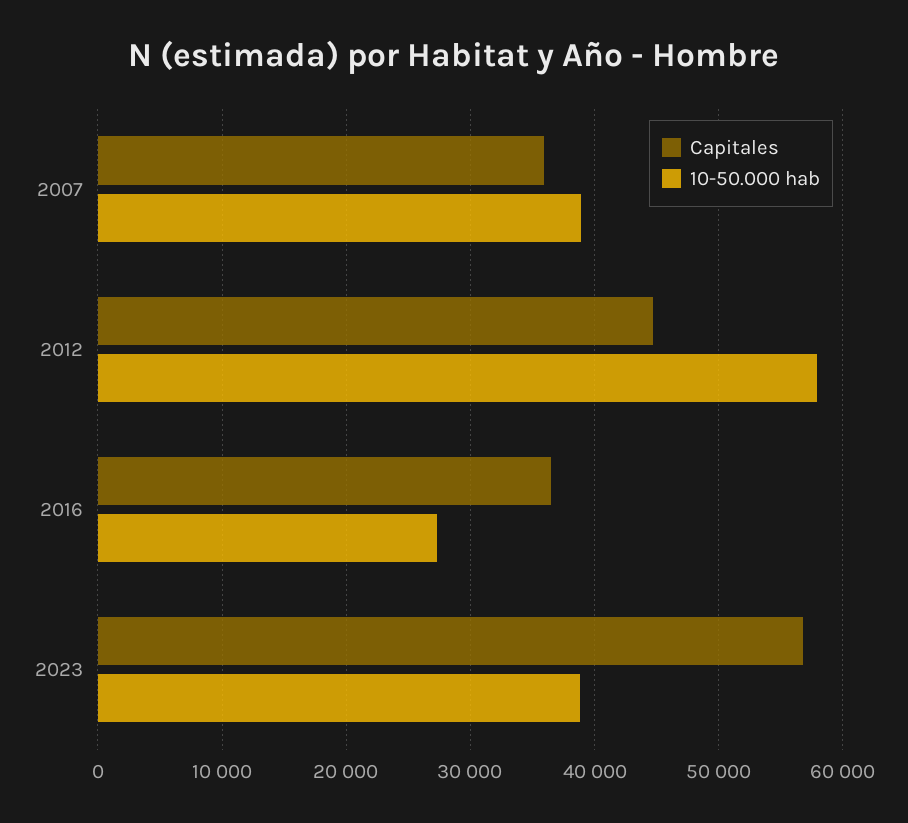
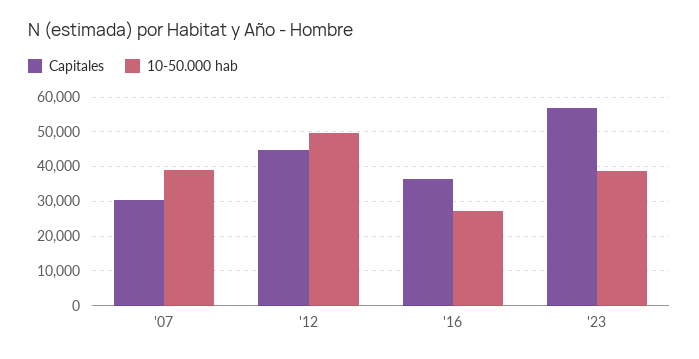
Capitales, 2007: 36000 -> 30000
10-50.000 hab, 2012: 58000 -> 50000

